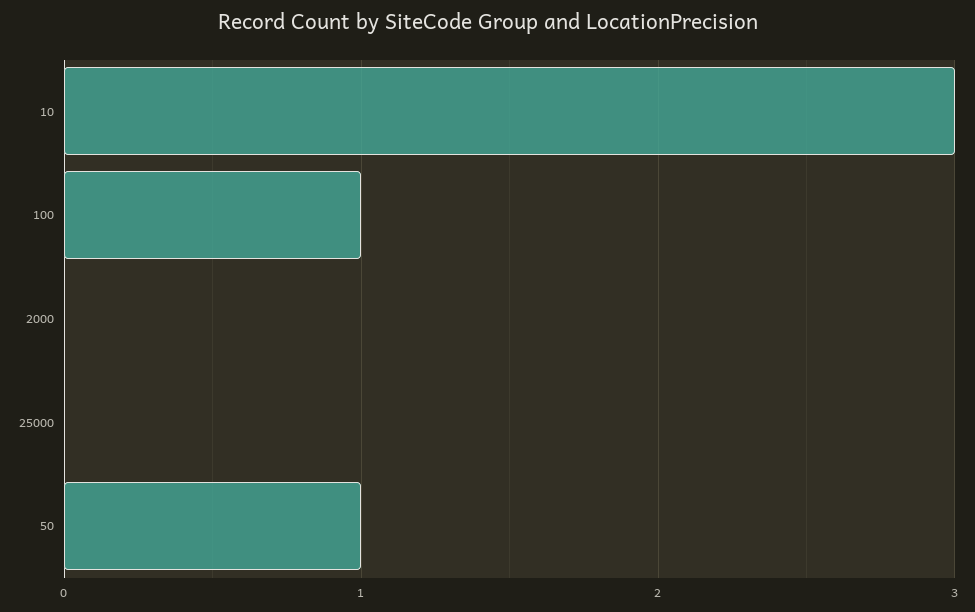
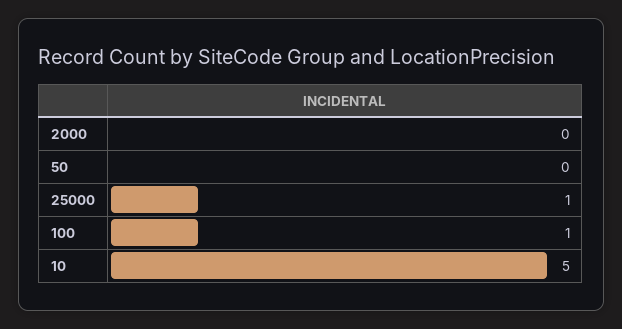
10: 3 -> 5
25000: 0 -> 1
50: 1 -> 0

